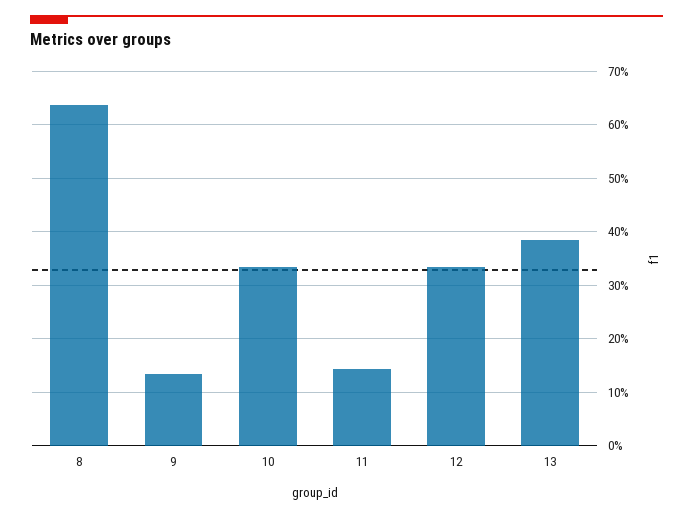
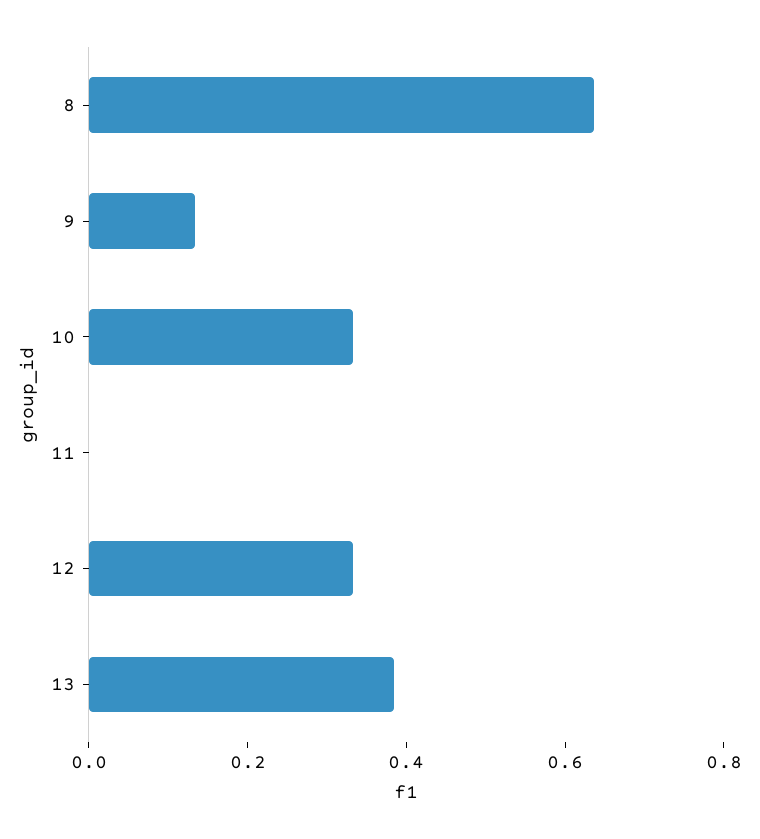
11: 0.14 -> 0

